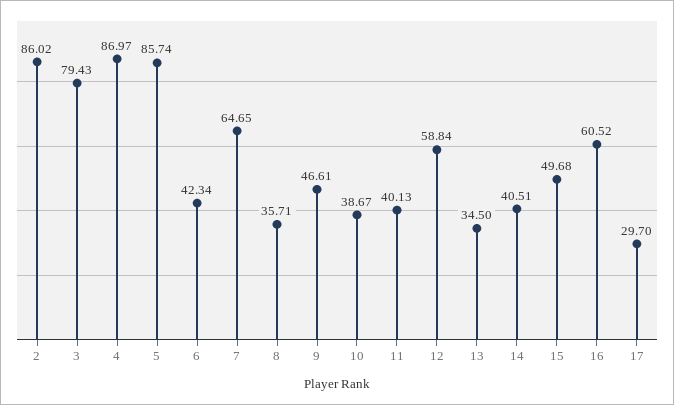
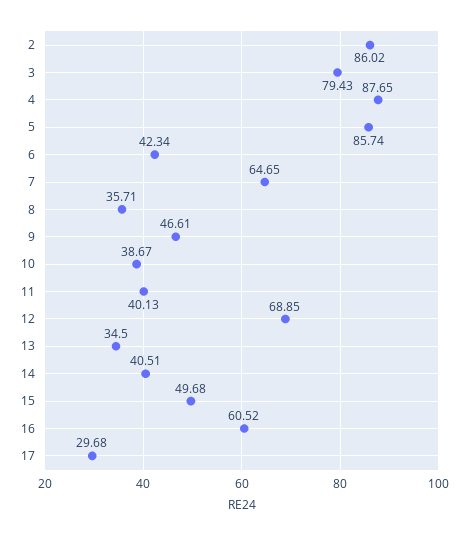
4: 86.97 -> 87.65
12: 58.84 -> 68.85
17: 29.7 -> 29.68

